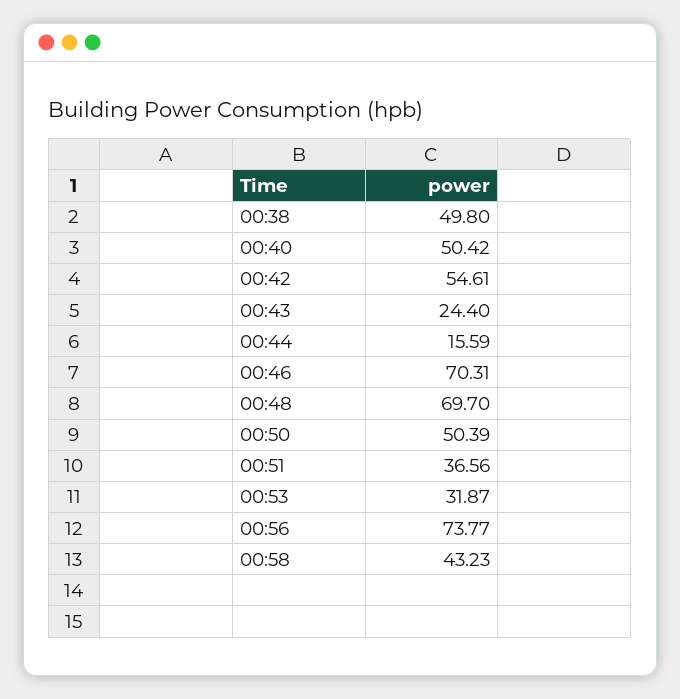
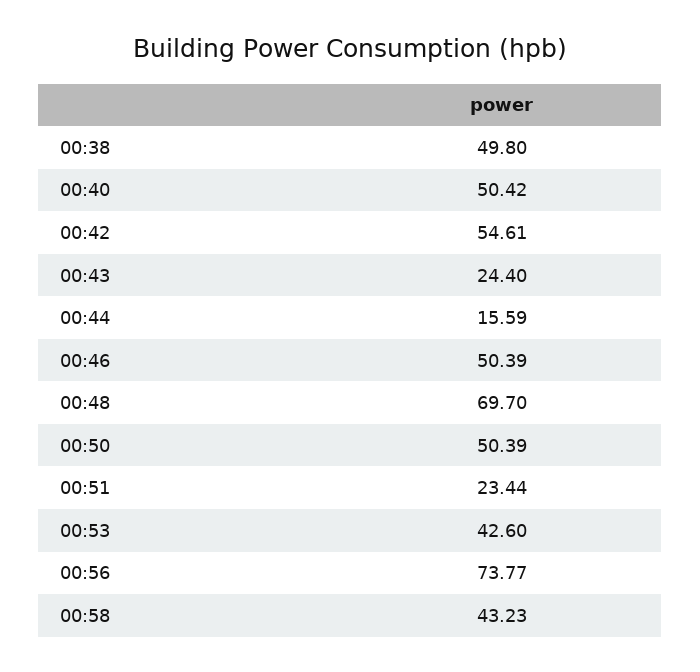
00:46: 70.31 -> 50.39
00:51: 36.56 -> 23.44
00:53: 31.87 -> 42.6

